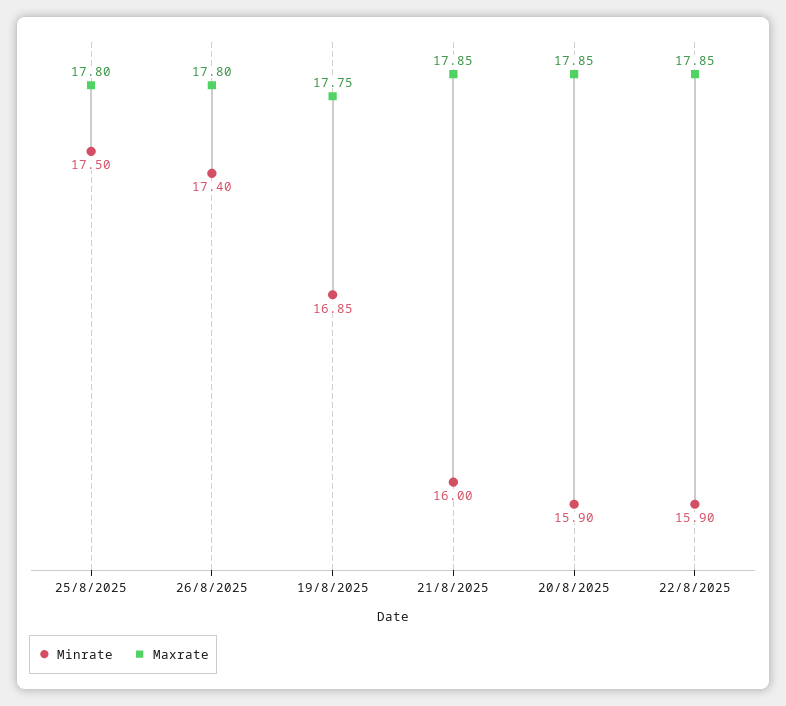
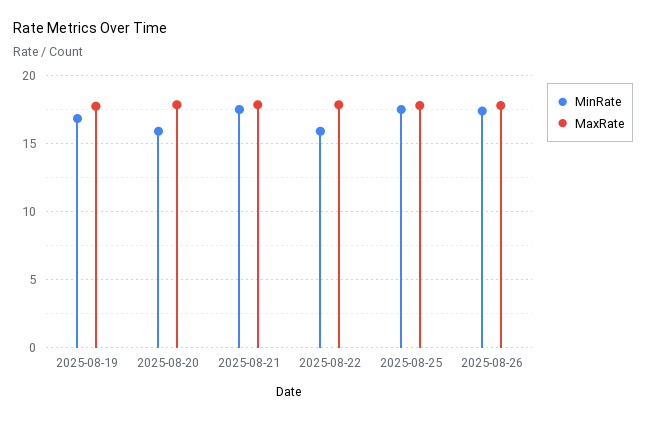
Minrate, 21/8/2025: 16 -> 17.5

